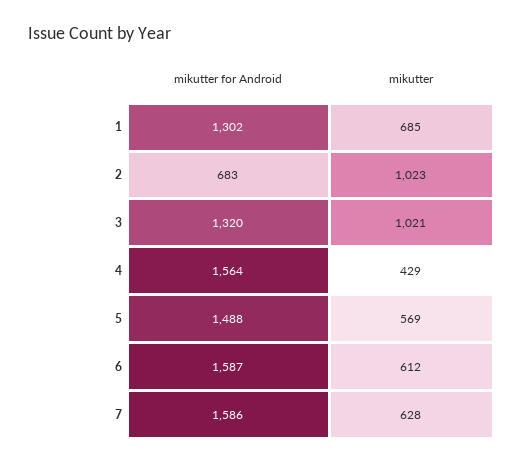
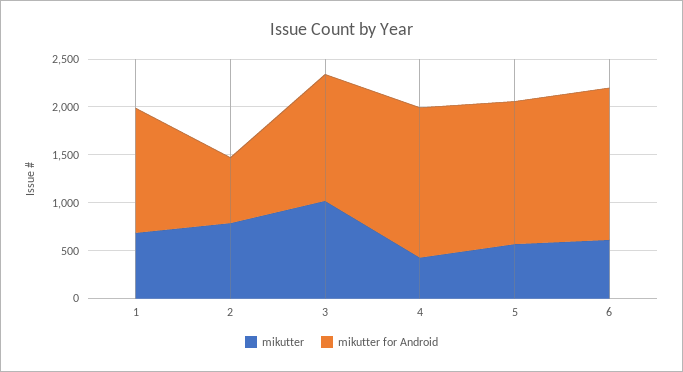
mikutter, 2: 1023 -> 800
mikutter for Android, 7: 1586 -> none
mikutter, 7: 628 -> none

